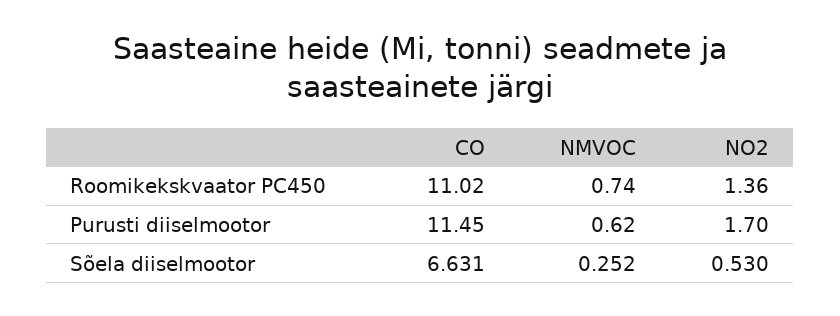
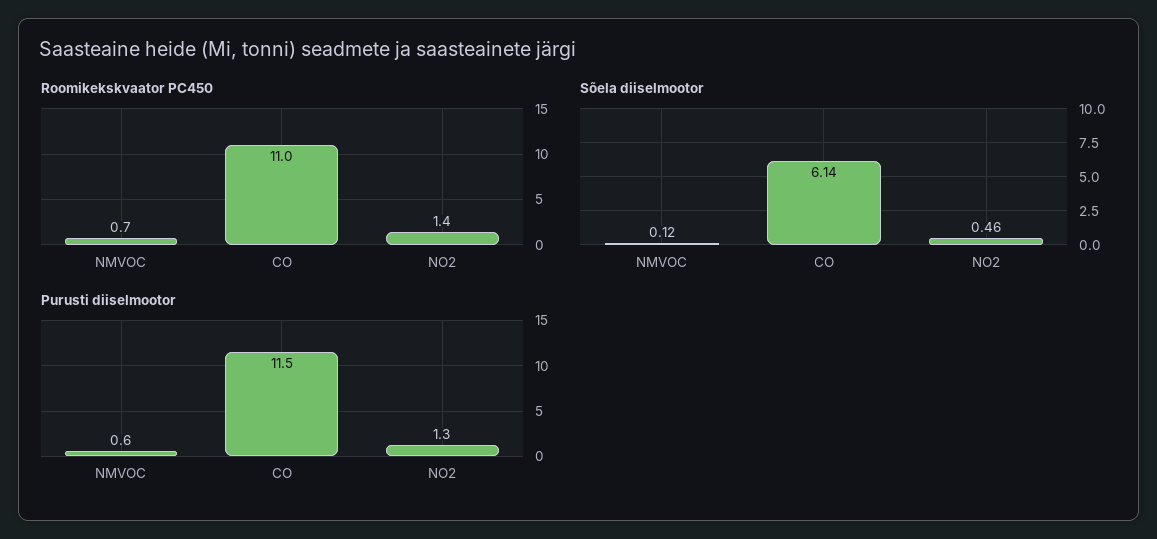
Purusti diiselmootor, NO2: 1.7 -> 1.3
Sõela diiselmootor, CO: 6.631 -> 6.14
Sõela diiselmootor, NMVOC: 0.252 -> 0.12
Sõela diiselmootor, NO2: 0.53 -> 0.46

